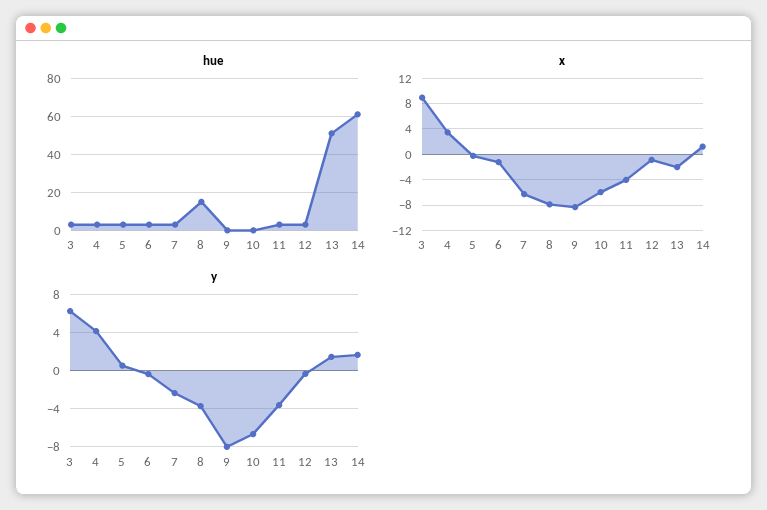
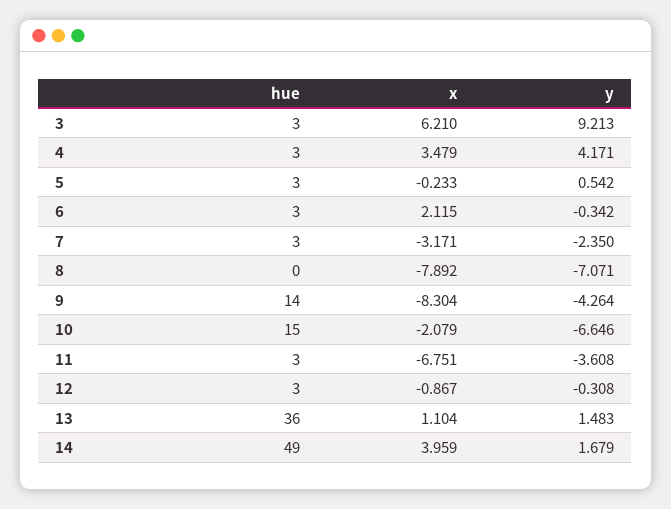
hue, 8: 15 -> 0
hue, 9: 0 -> 14
hue, 10: 0 -> 15
hue, 13: 50 -> 36
hue, 14: 60 -> 49
x, 3: 9 -> 6.21
x, 6: -1 -> 2.115
x, 7: -6 -> -3.171
x, 10: -6 -> -2.079
x, 11: -4 -> -6.751
x, 13: -2 -> 1.104
x, 14: 1 -> 3.959
y, 3: 6 -> 9.213
y, 8: -4 -> -7.071
y, 9: -8 -> -4.264

